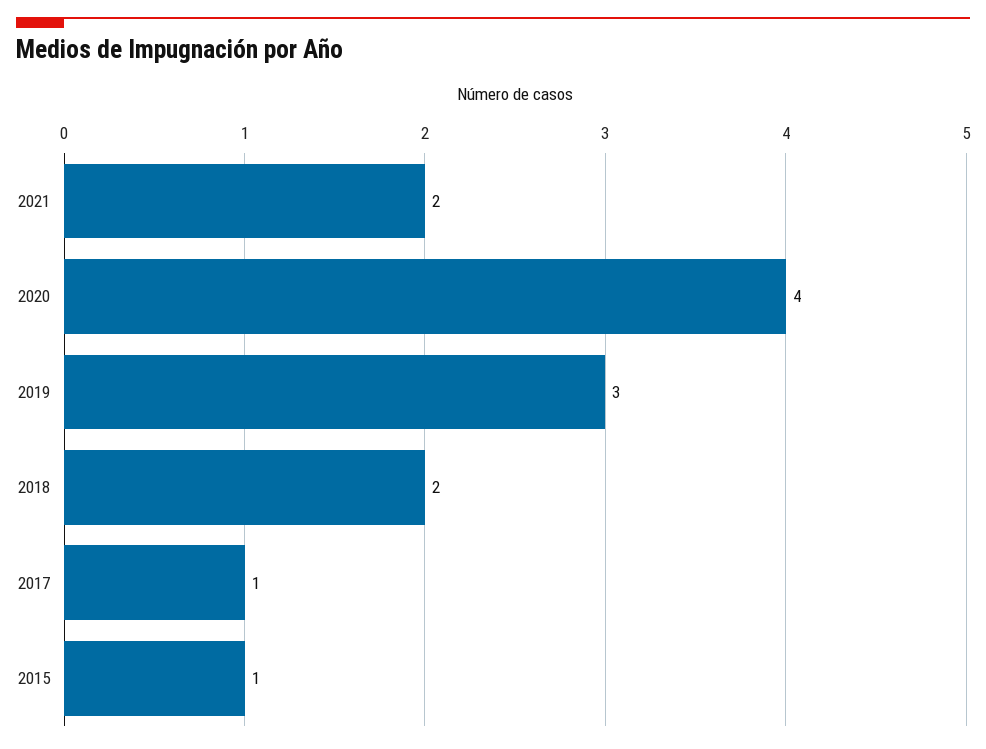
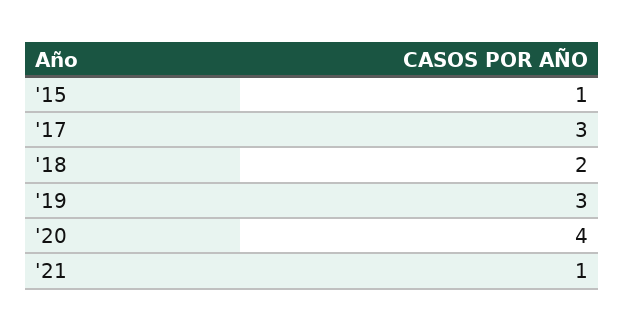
2021: 2 -> 1
2017: 1 -> 3

